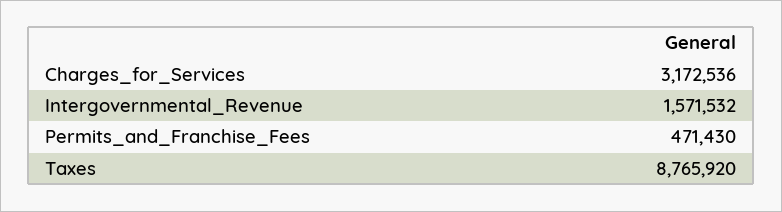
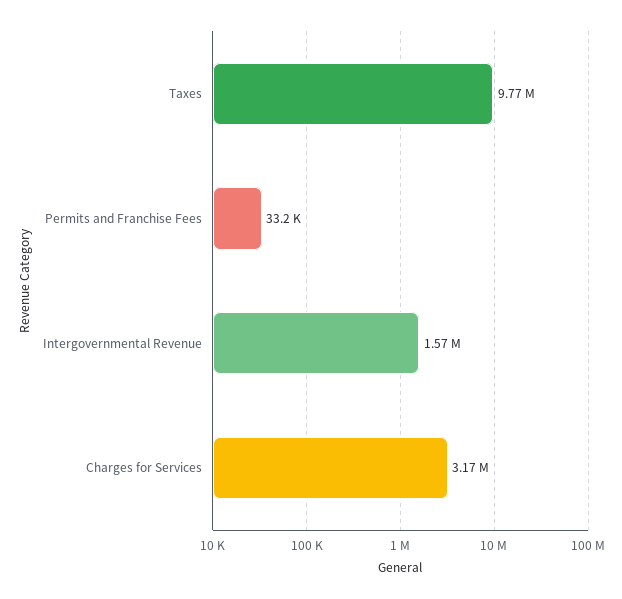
Permits_and_Franchise_Fees: 471430 -> 33200
Taxes: 8765920 -> 9770000

